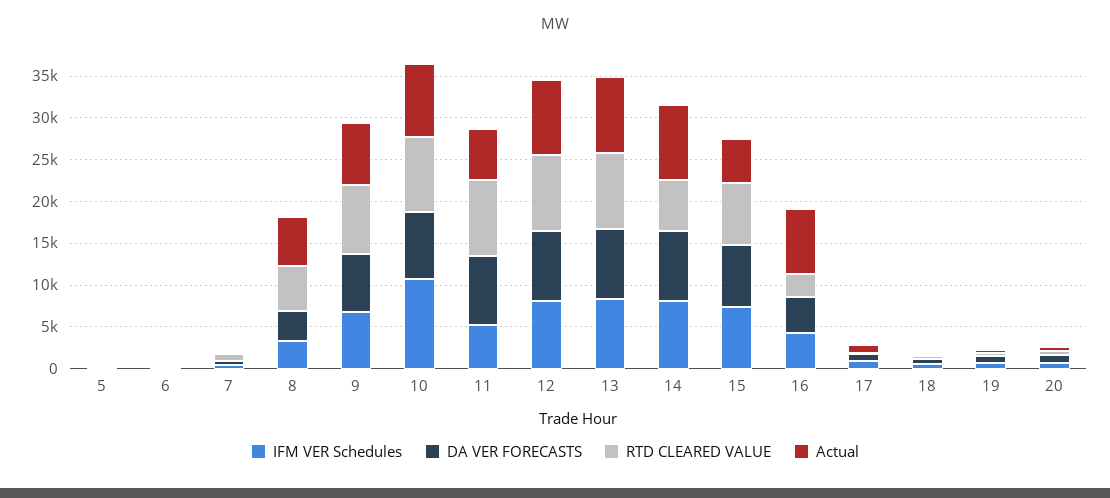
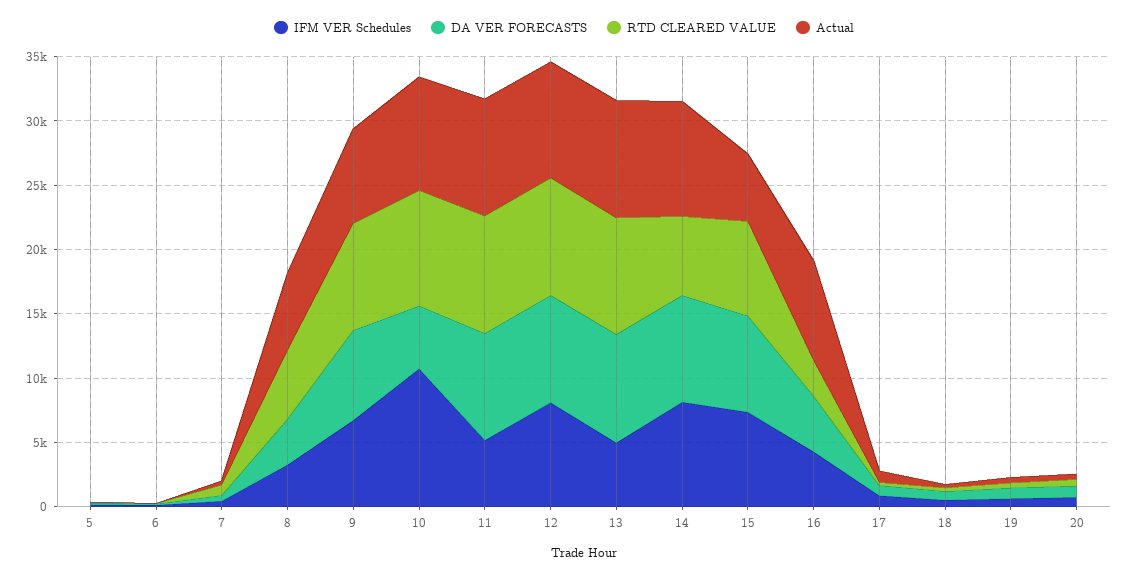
DA VER FORECASTS, 10: 8000 -> 5000
Actual, 11: 6000 -> 9000
IFM VER Schedules, 13: 8000 -> 5000

